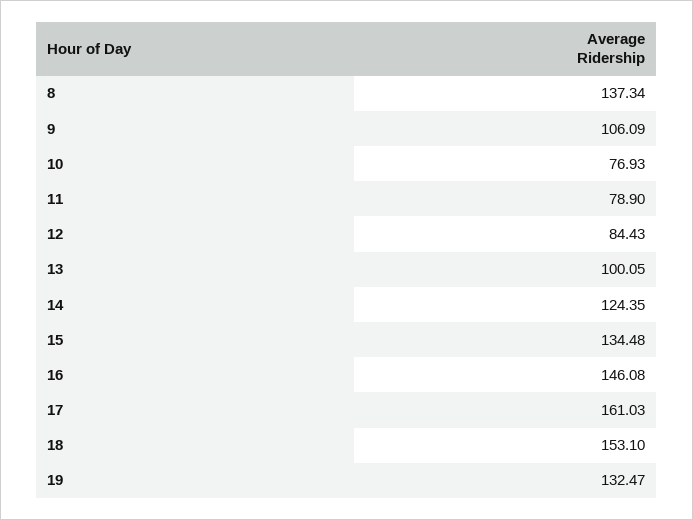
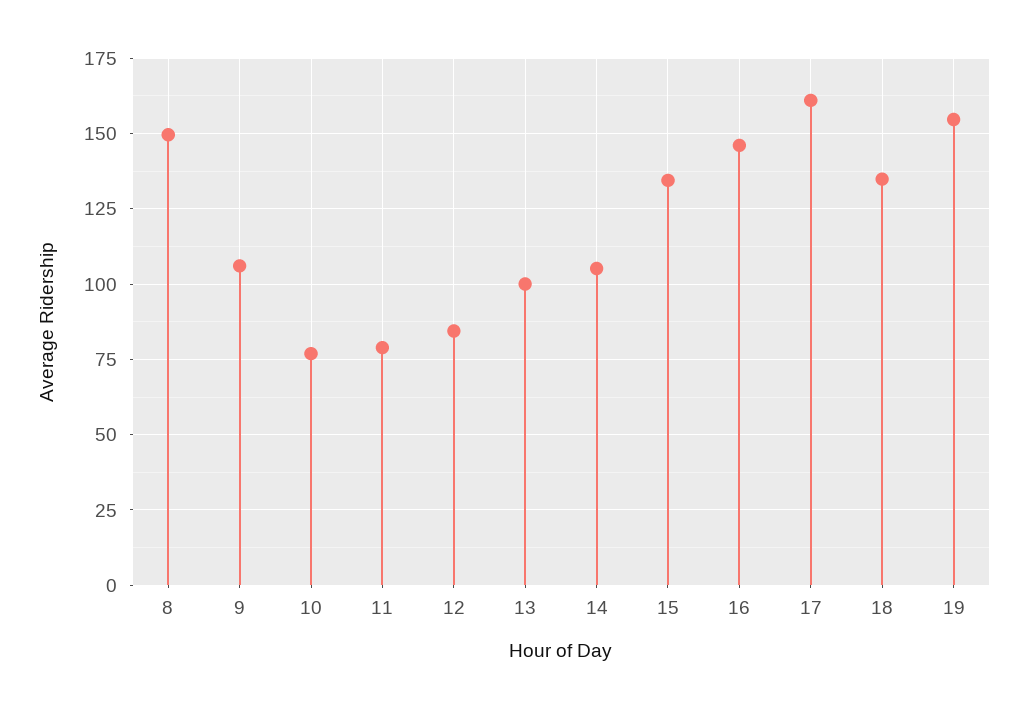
8: 137.34 -> 150
14: 124.35 -> 105
18: 153.1 -> 135
19: 132.47 -> 155

